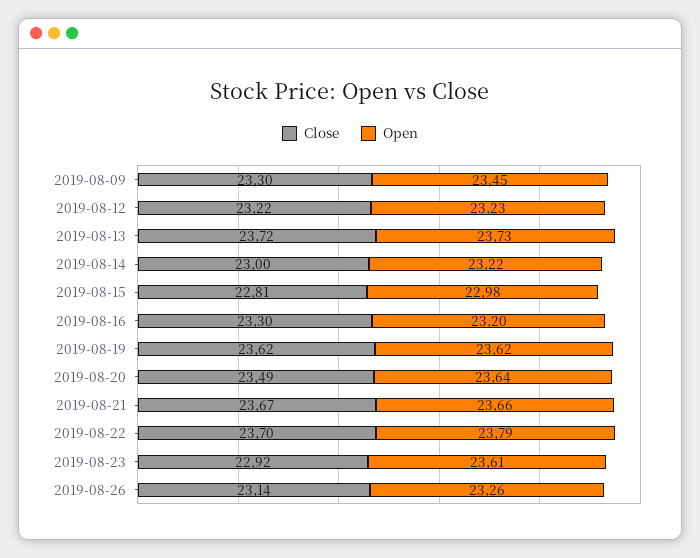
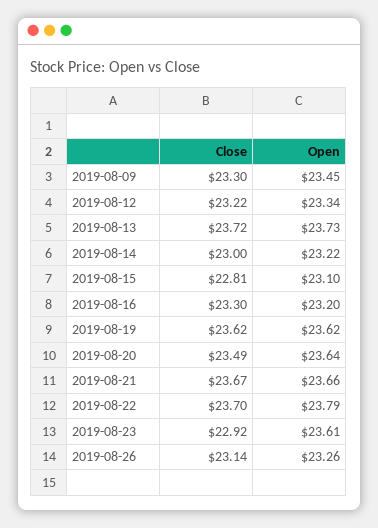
Open, 2019-08-12: 23.23 -> 23.34
Open, 2019-08-15: 22.98 -> 23.1

